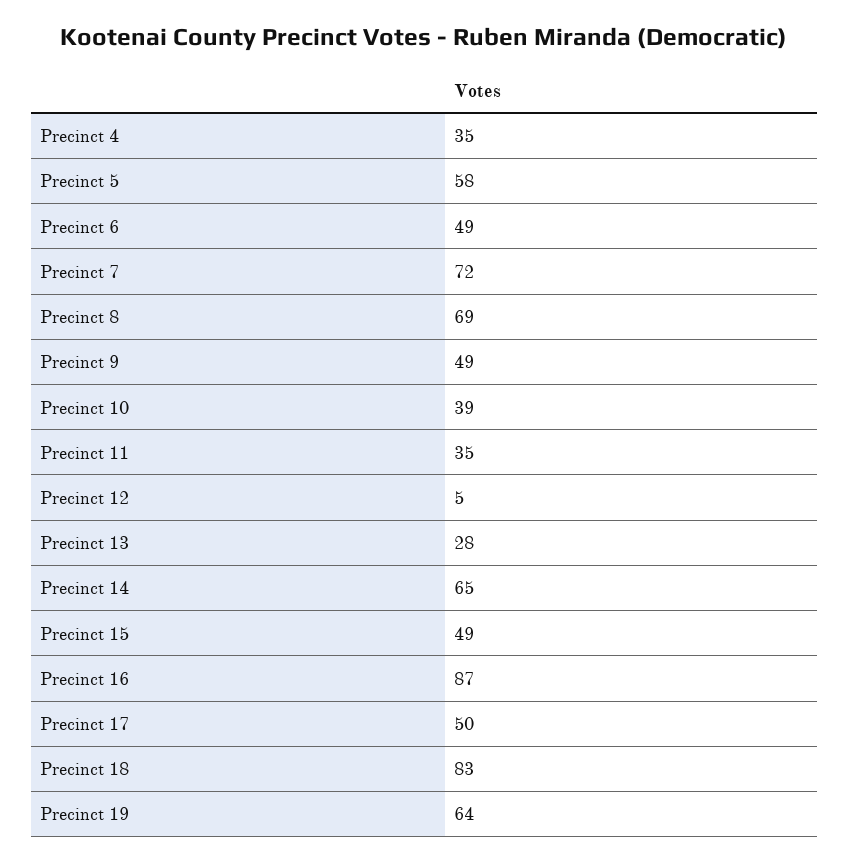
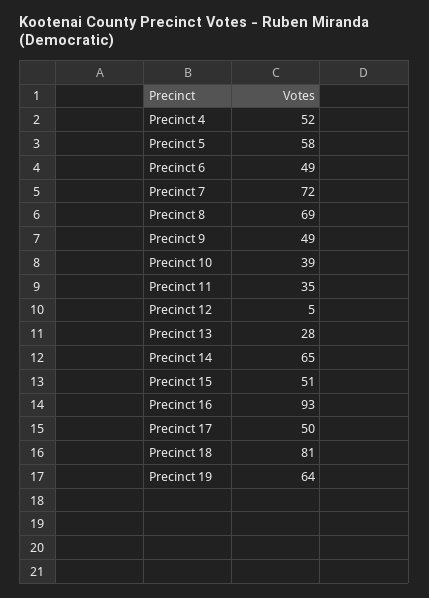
Precinct 4: 35 -> 52
Precinct 15: 49 -> 51
Precinct 16: 87 -> 93
Precinct 18: 83 -> 81

